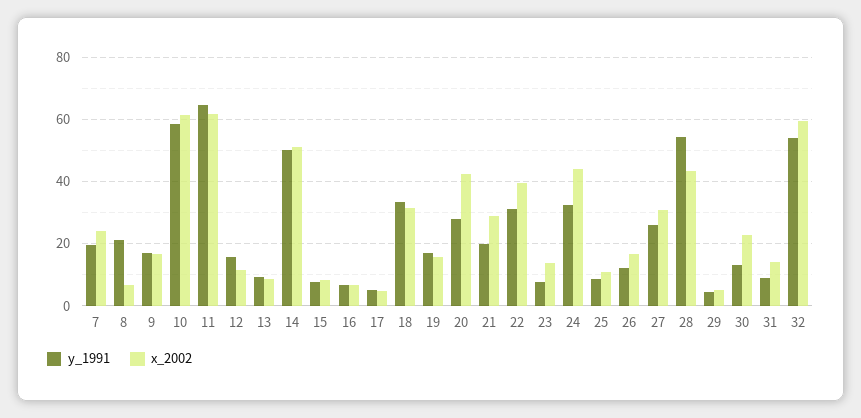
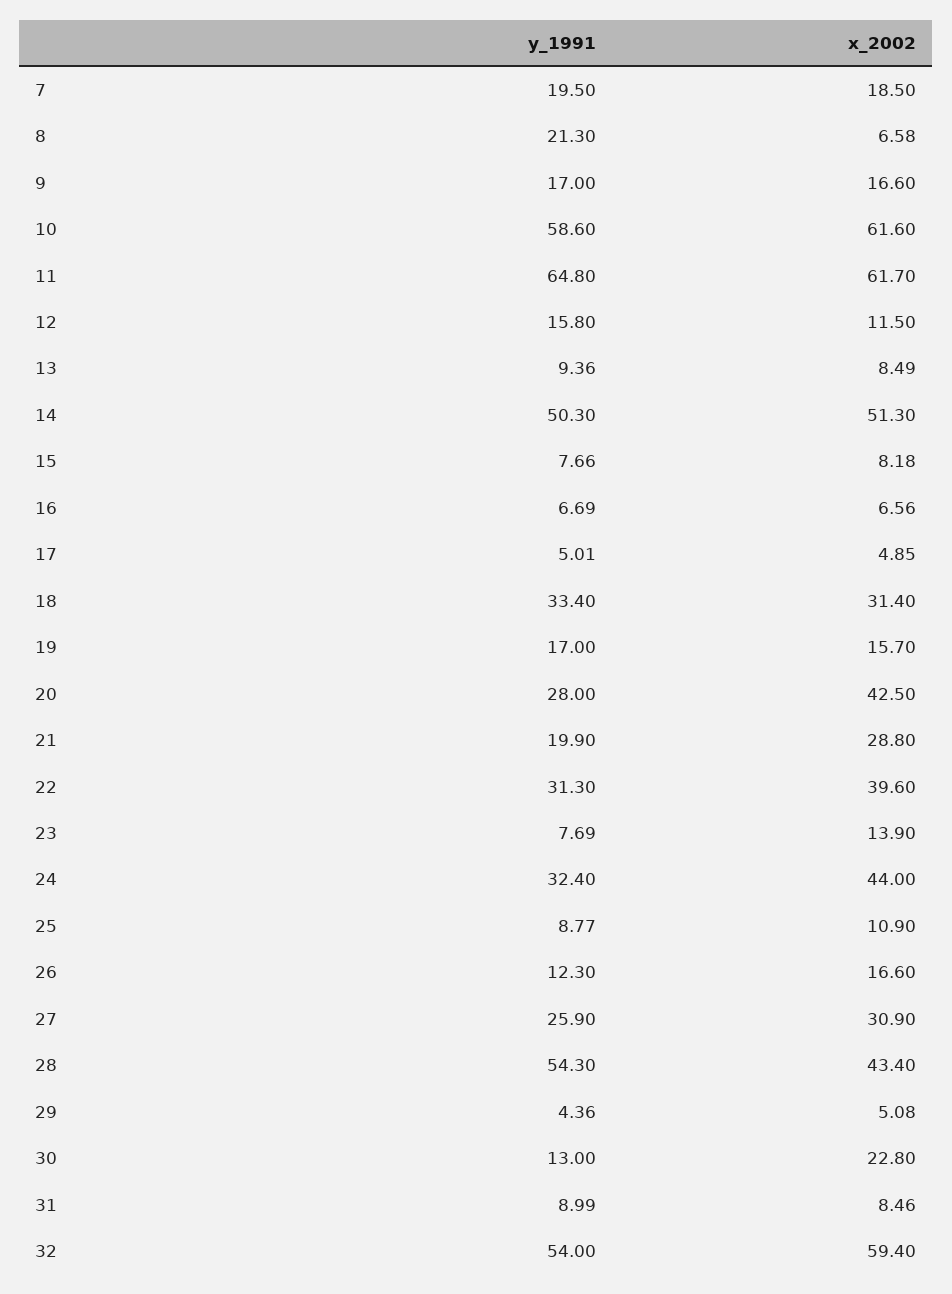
x_2002, 7: 24 -> 18.5
x_2002, 31: 14 -> 8.46

